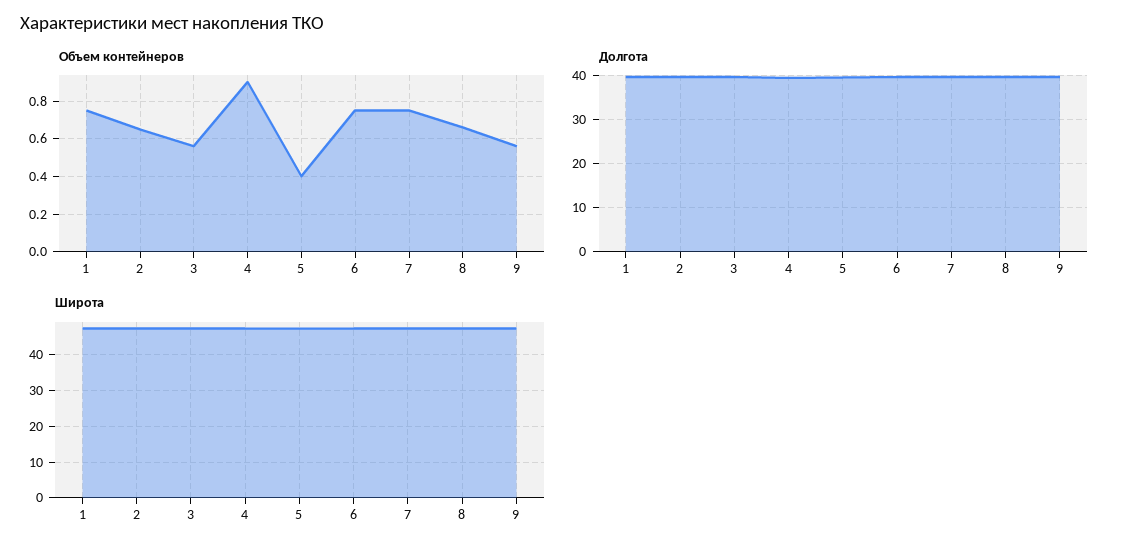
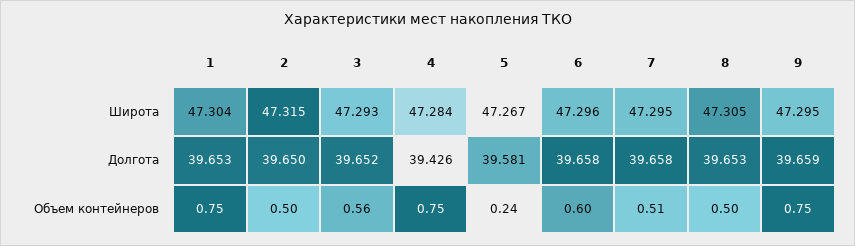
Объем контейнеров, 2: 0.65 -> 0.5
Объем контейнеров, 4: 0.9 -> 0.75
Объем контейнеров, 5: 0.4 -> 0.24
Объем контейнеров, 6: 0.75 -> 0.6
Объем контейнеров, 7: 0.75 -> 0.51
Объем контейнеров, 8: 0.65 -> 0.5
Объем контейнеров, 9: 0.55 -> 0.75

